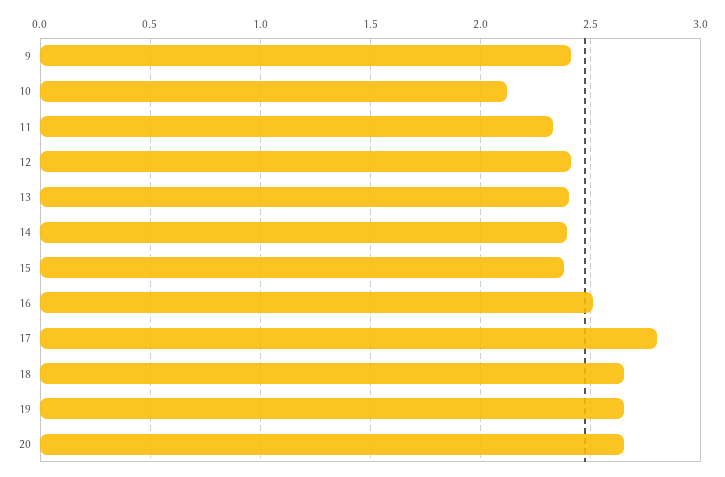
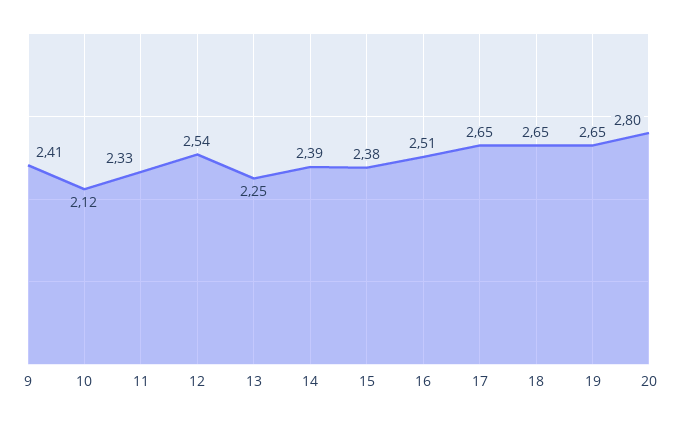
12: 2.4 -> 2.54
13: 2.4 -> 2.25
17: 2.8 -> 2.65
20: 2.65 -> 2.8

